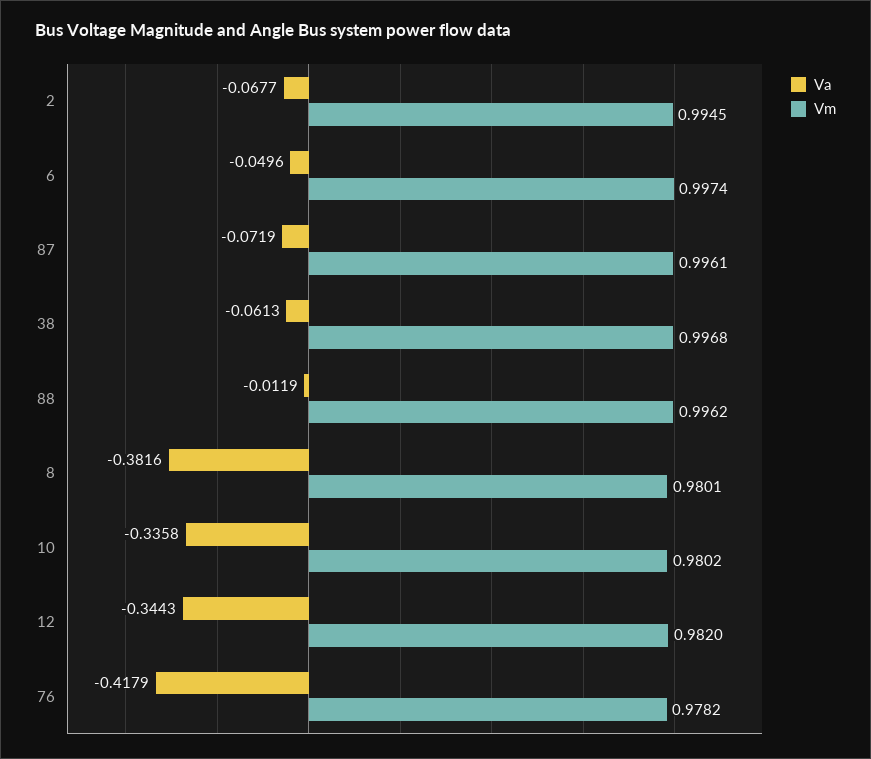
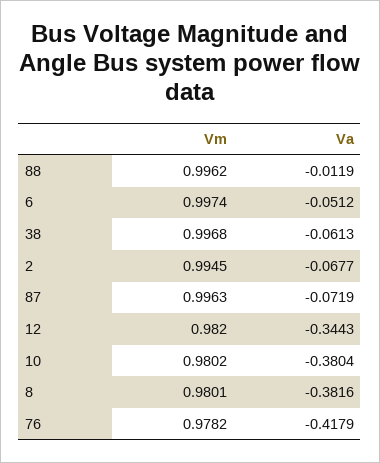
Va, 6: -0.0496 -> -0.0512
Vm, 87: 0.9961 -> 0.9963
Va, 10: -0.3358 -> -0.3804

